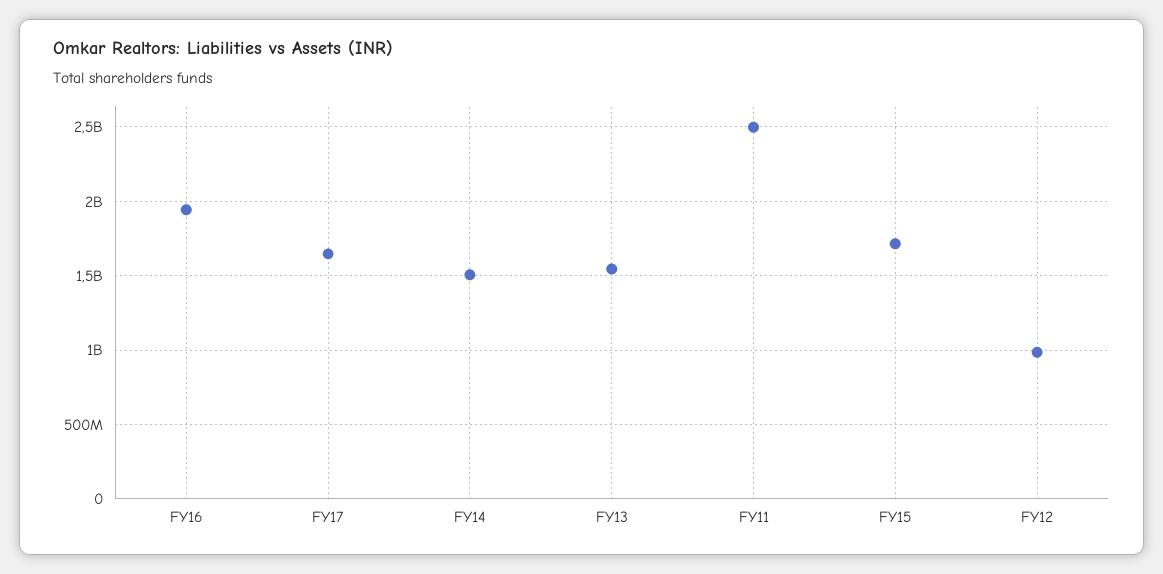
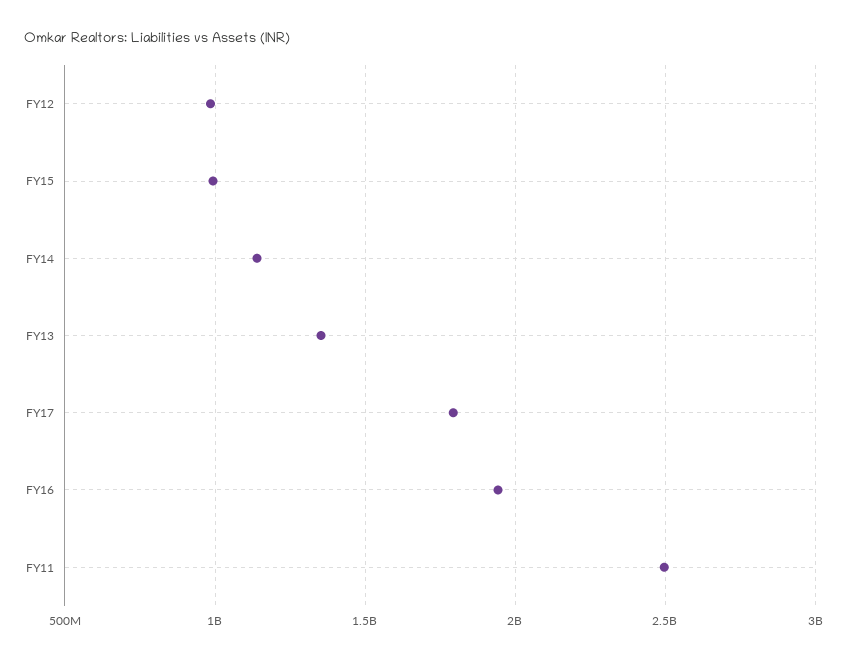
FY17: 1650000000 -> 1800000000
FY14: 1500000000 -> 1150000000
FY13: 1550000000 -> 1350000000
FY15: 1700000000 -> 1000000000

